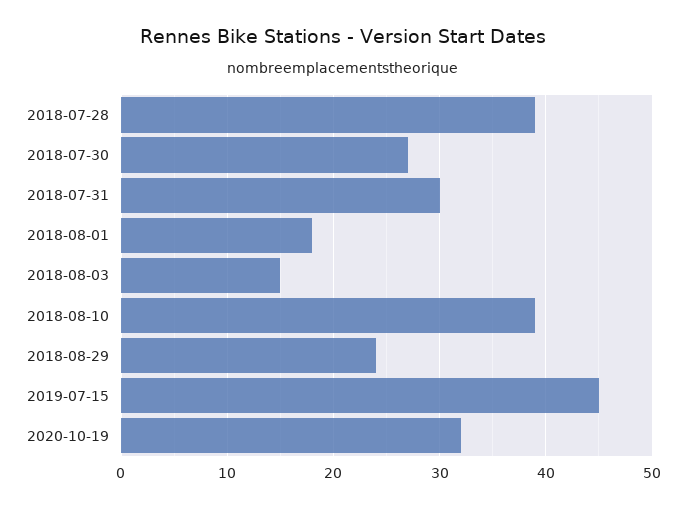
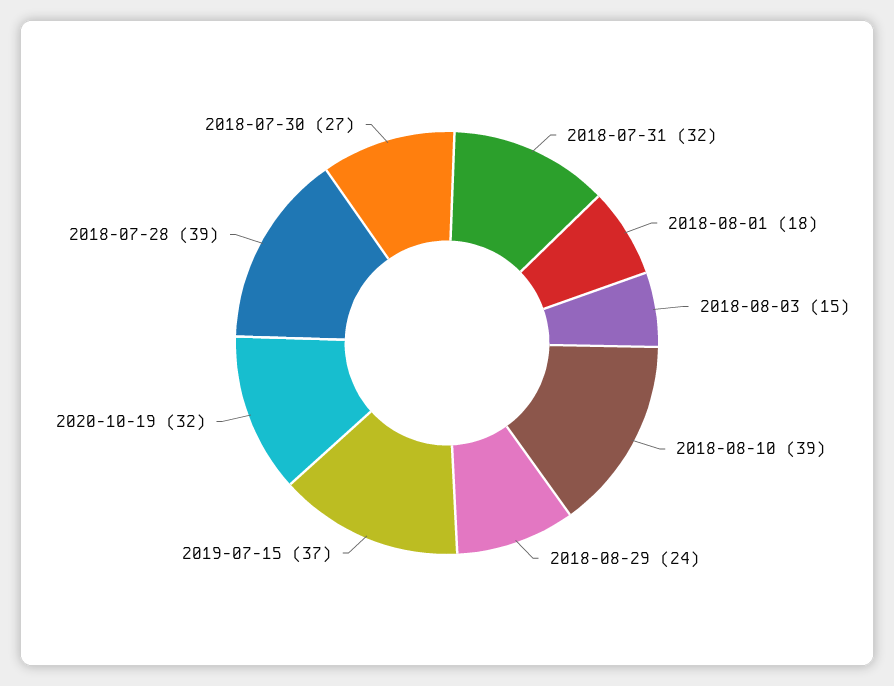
2018-07-31: 30 -> 32
2019-07-15: 45 -> 37

